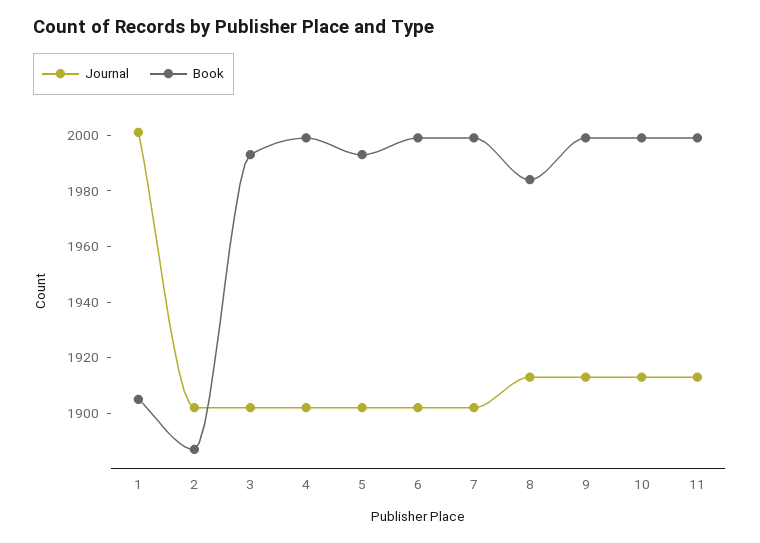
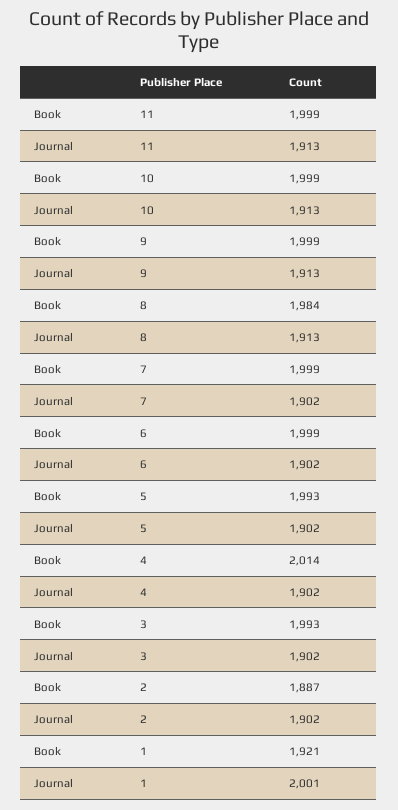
Book, 1: 1905 -> 1921
Book, 4: 2000 -> 2014

